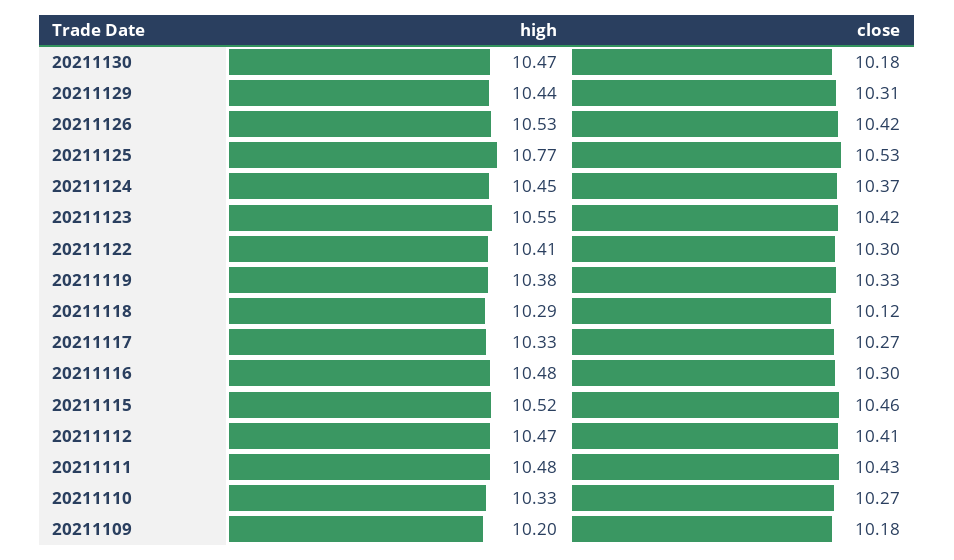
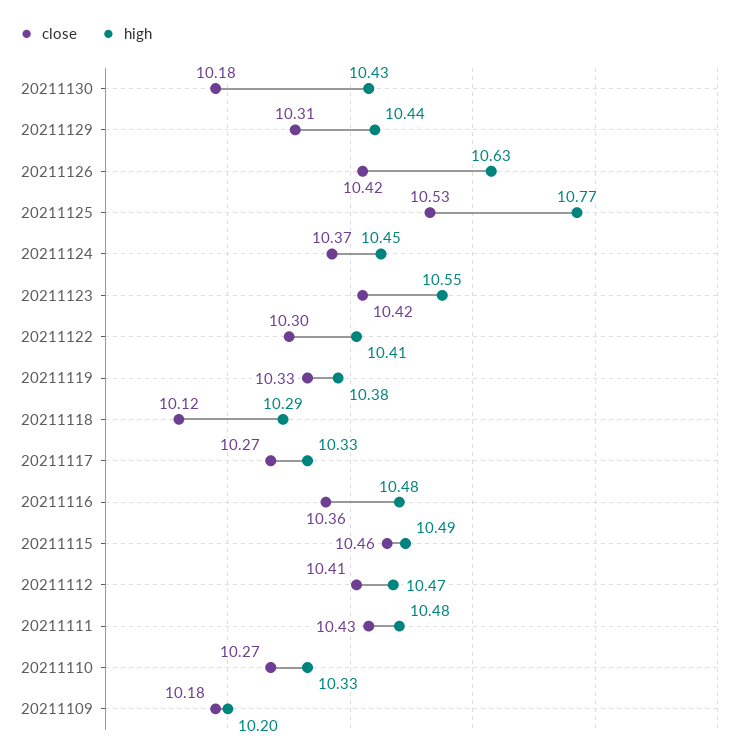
high, 20211130: 10.47 -> 10.43
high, 20211126: 10.53 -> 10.63
close, 20211116: 10.3 -> 10.36
high, 20211115: 10.52 -> 10.49

